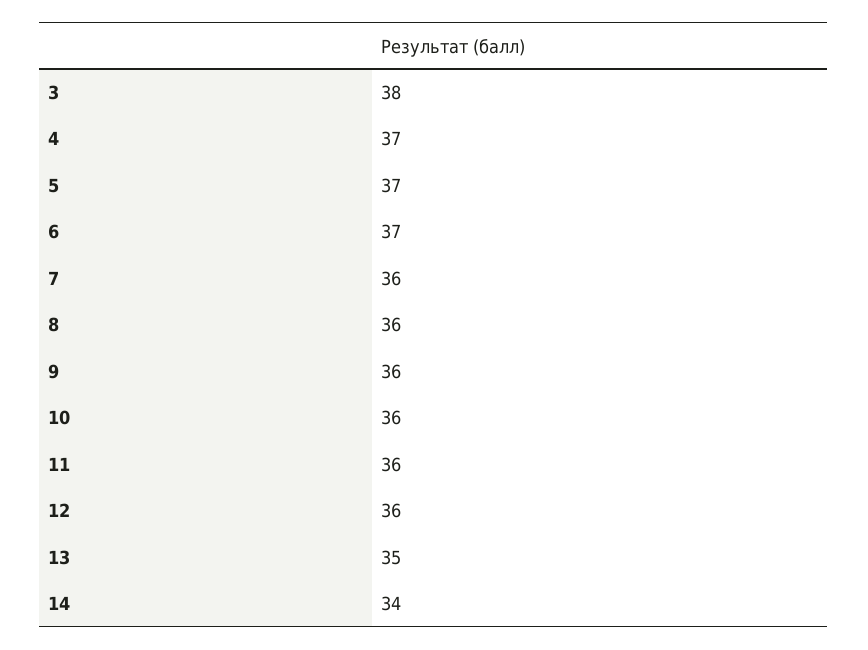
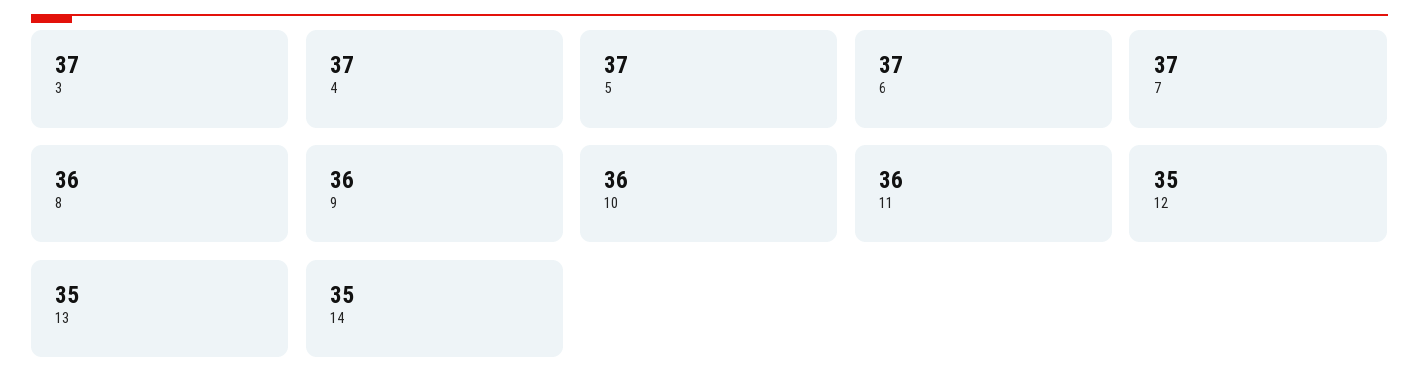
3: 38 -> 37
7: 36 -> 37
12: 36 -> 35
14: 34 -> 35

